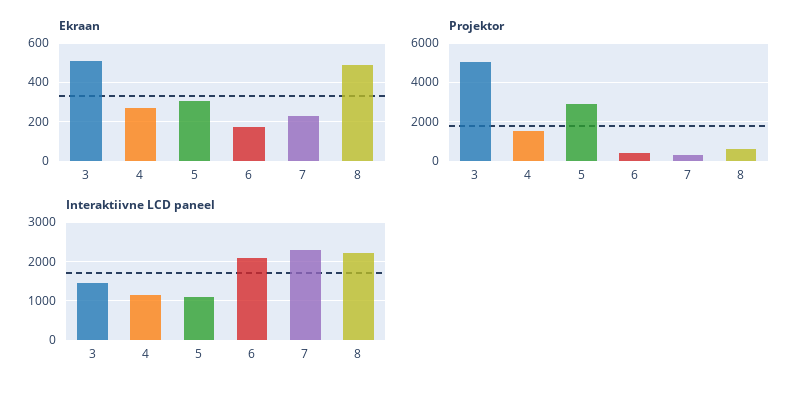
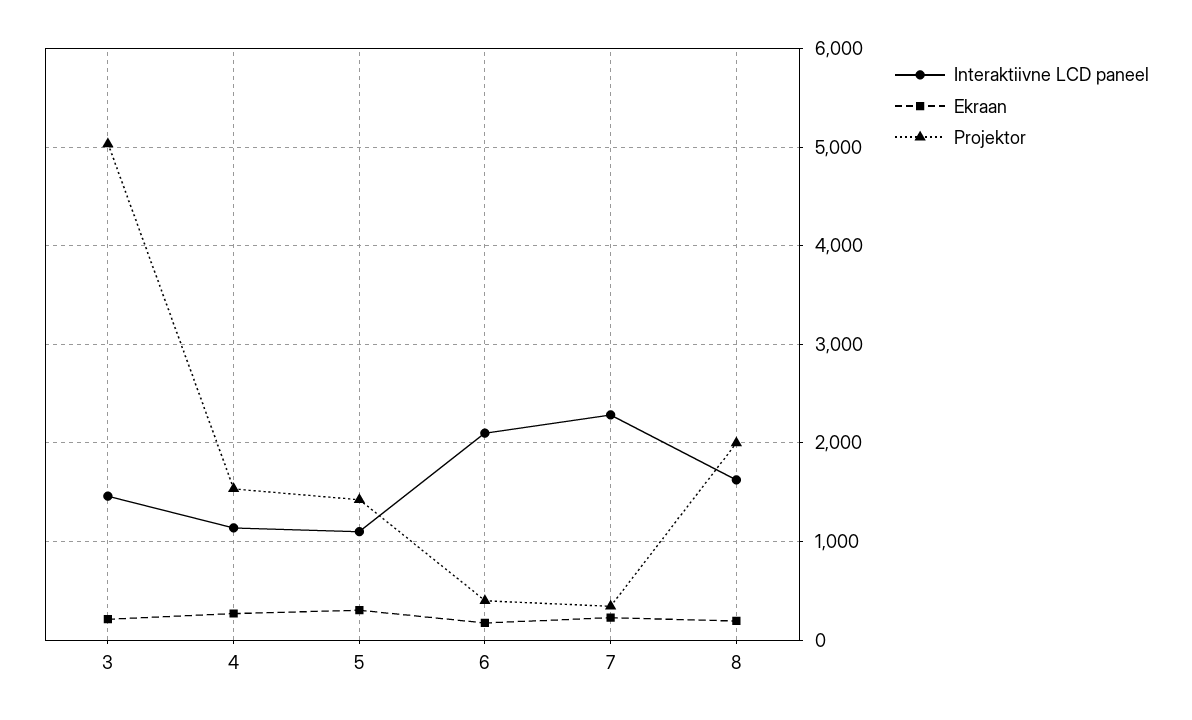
Ekraan, 3: 500 -> 200
Ekraan, 8: 500 -> 200
Projektor, 5: 3000 -> 1400
Projektor, 8: 500 -> 2000
Interaktiivne LCD paneel, 8: 2200 -> 1600

